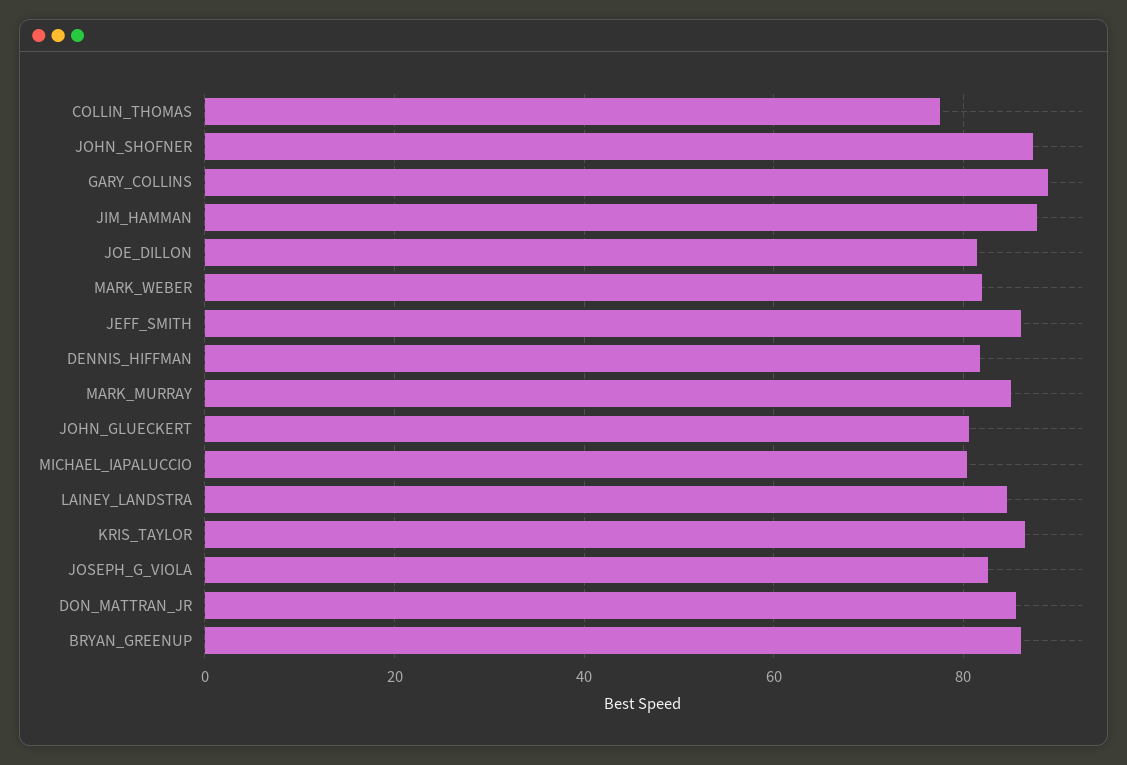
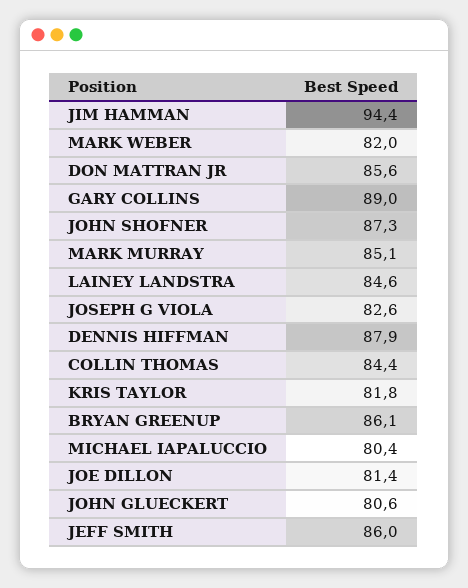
COLLIN_THOMAS: 78 -> 84.4
JIM_HAMMAN: 88 -> 94.4
DENNIS_HIFFMAN: 82 -> 87.9
KRIS_TAYLOR: 86 -> 81.8

